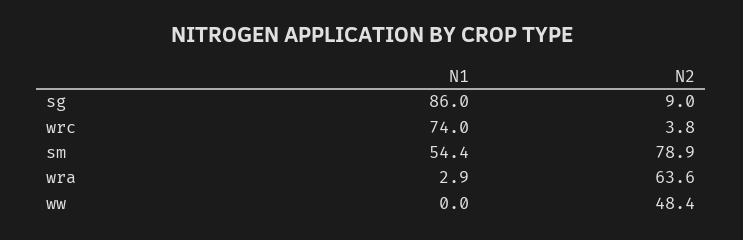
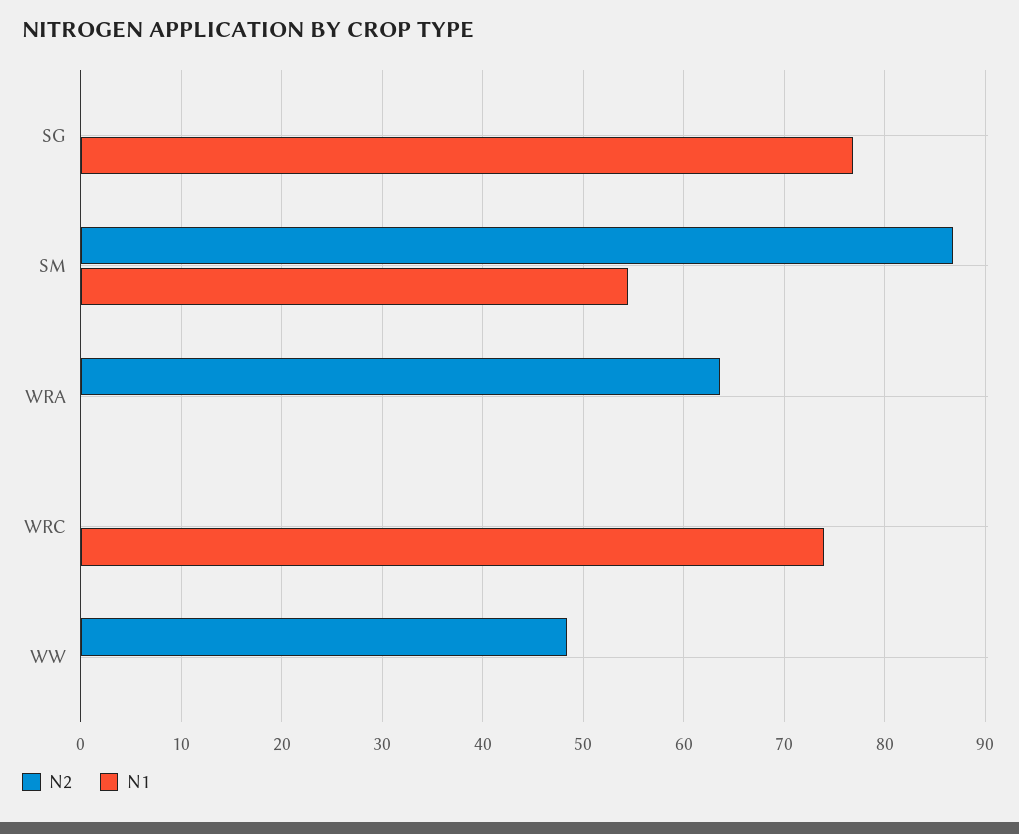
N1, sg: 86 -> 77
N2, sg: 9 -> 0
N2, wrc: 3.8 -> 0
N2, sm: 78.9 -> 87
N1, wra: 2.9 -> 0

